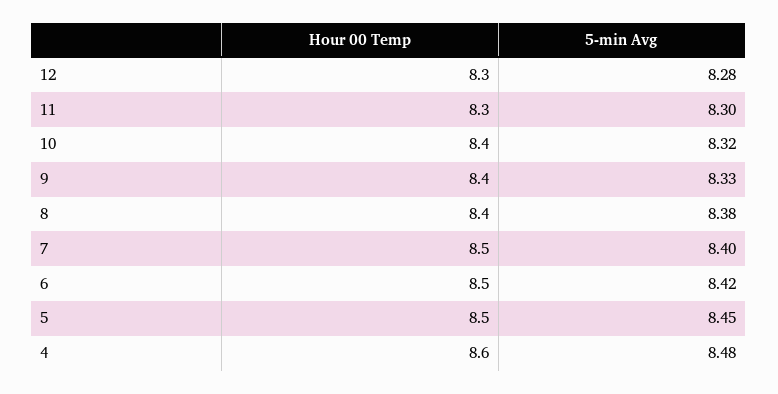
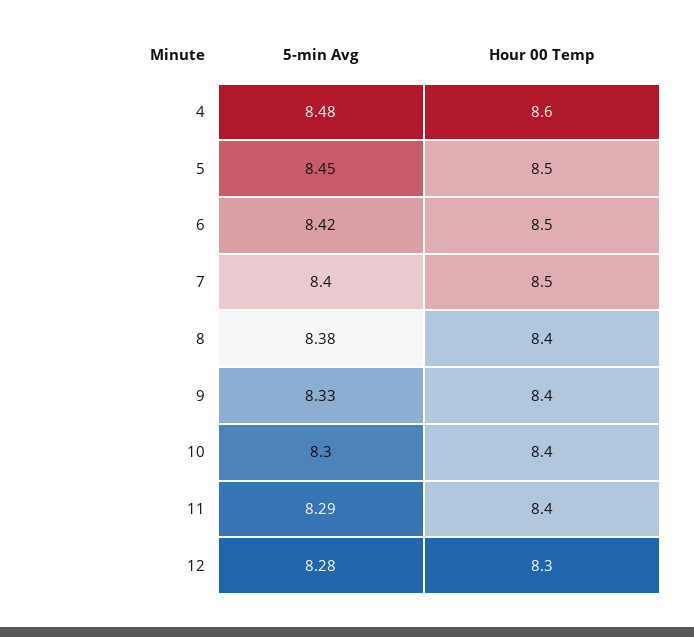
Hour 00 Temp, 11: 8.3 -> 8.4
5-min Avg, 11: 8.3 -> 8.29
5-min Avg, 10: 8.32 -> 8.3

